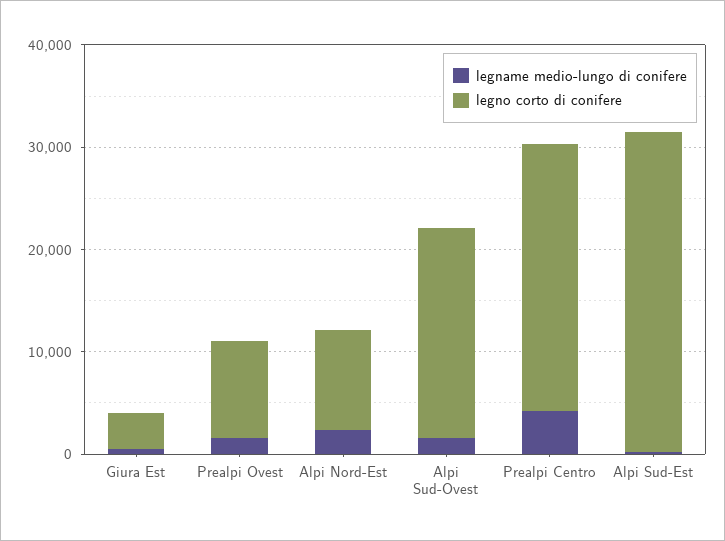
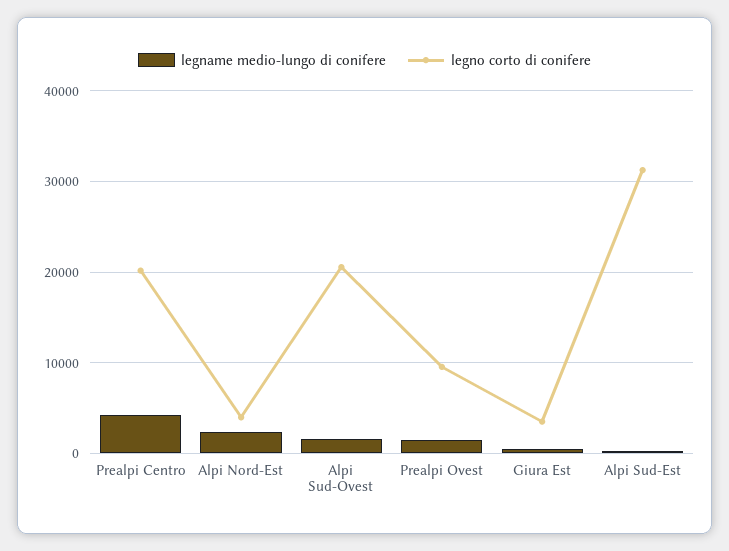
legno corto di conifere, Alpi Nord-Est: 10000 -> 4000
legno corto di conifere, Prealpi Centro: 26000 -> 20000

